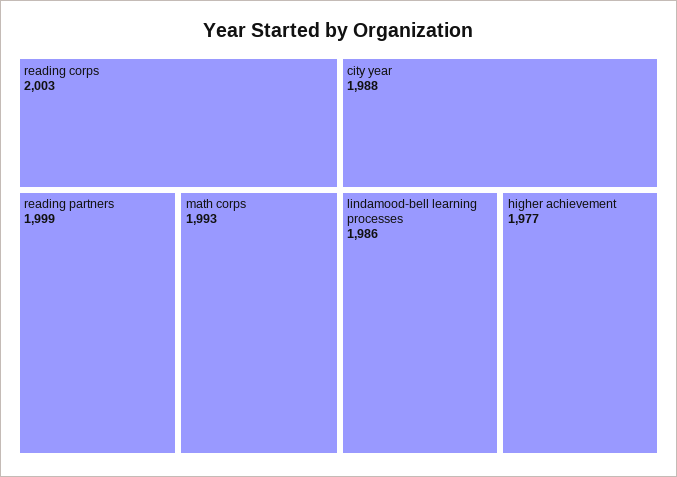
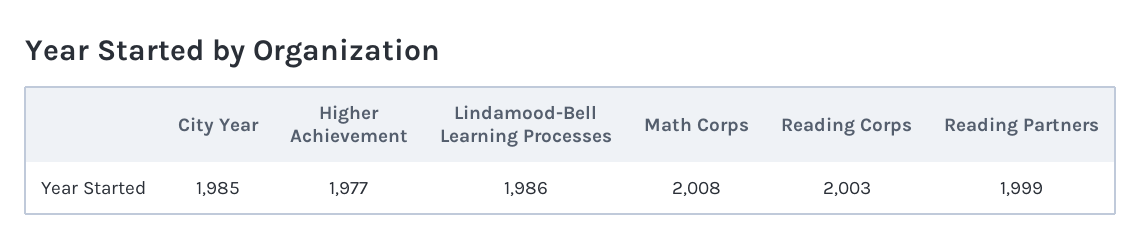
math corps: 1993 -> 2008
city year: 1988 -> 1985

